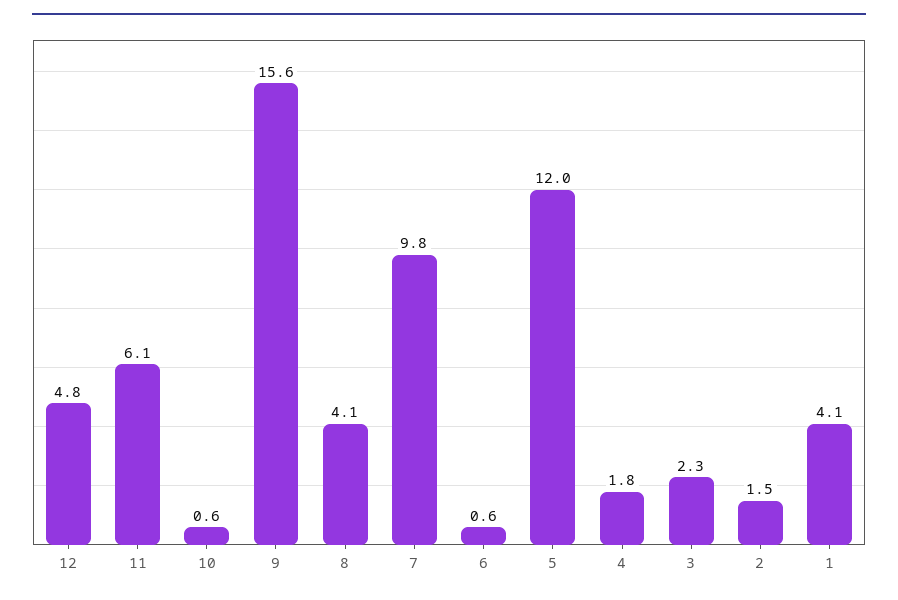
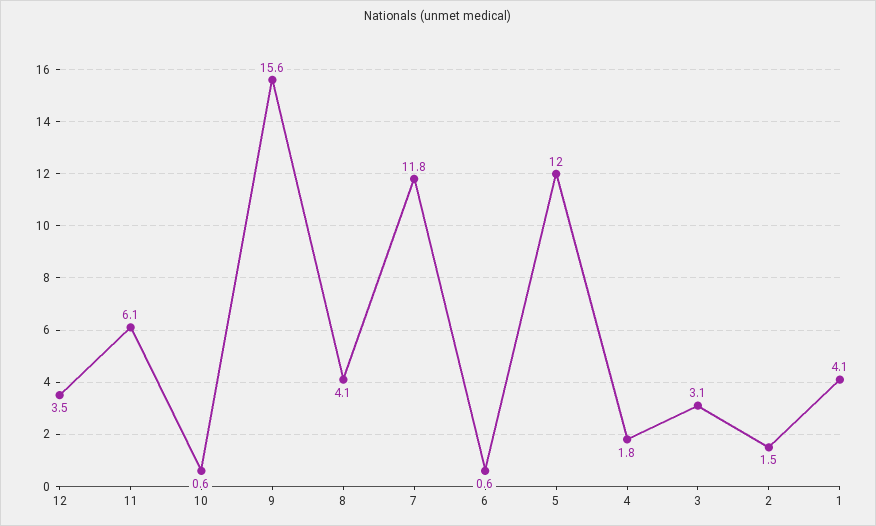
12: 4.8 -> 3.5
7: 9.8 -> 11.8
3: 2.3 -> 3.1

